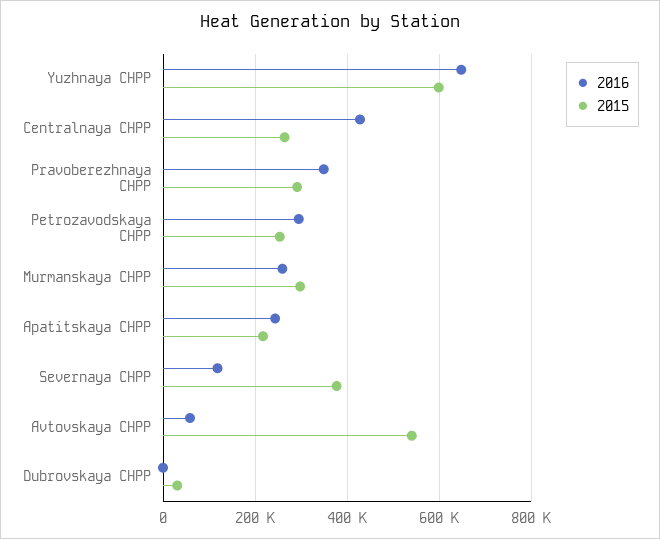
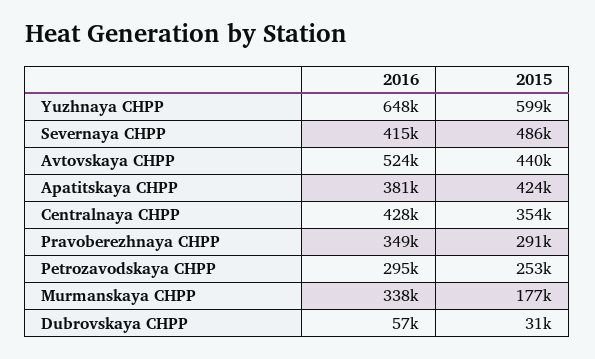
2015, Centralnaya CHPP: 260000 -> 354000
2016, Murmanskaya CHPP: 260000 -> 338000
2015, Murmanskaya CHPP: 300000 -> 177000
2016, Apatitskaya CHPP: 240000 -> 381000
2015, Apatitskaya CHPP: 220000 -> 424000
2016, Severnaya CHPP: 120000 -> 415000
2015, Severnaya CHPP: 380000 -> 486000
2016, Avtovskaya CHPP: 60000 -> 524000
2015, Avtovskaya CHPP: 540000 -> 440000
2016, Dubrovskaya CHPP: 0 -> 57000

